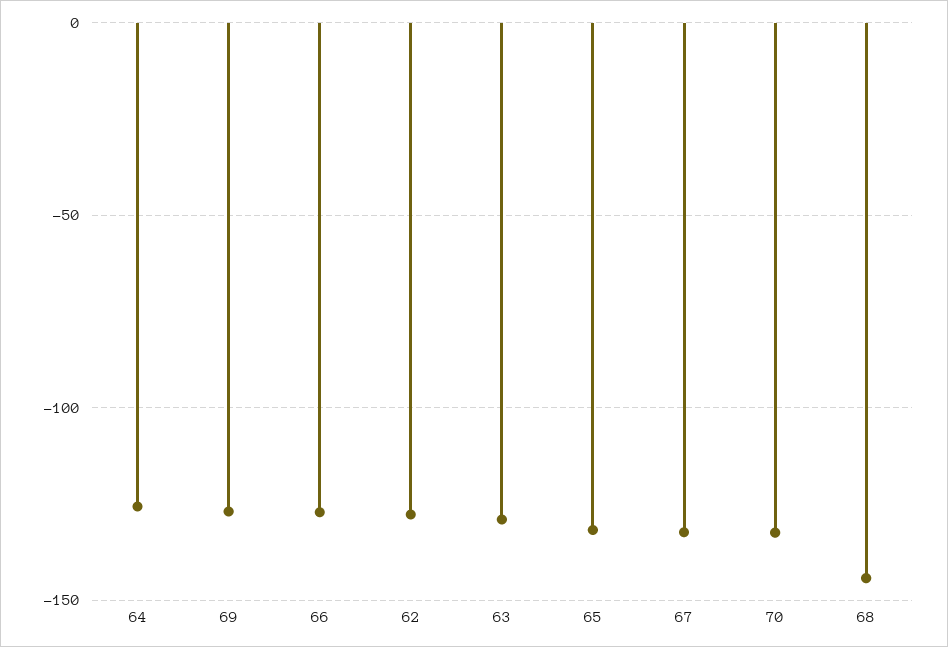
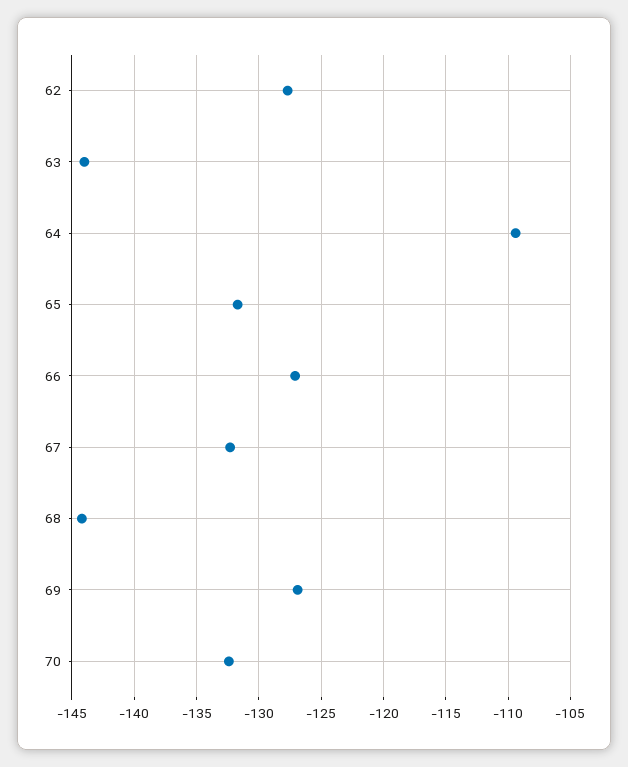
64: -125 -> -109.5
63: -130 -> -144

